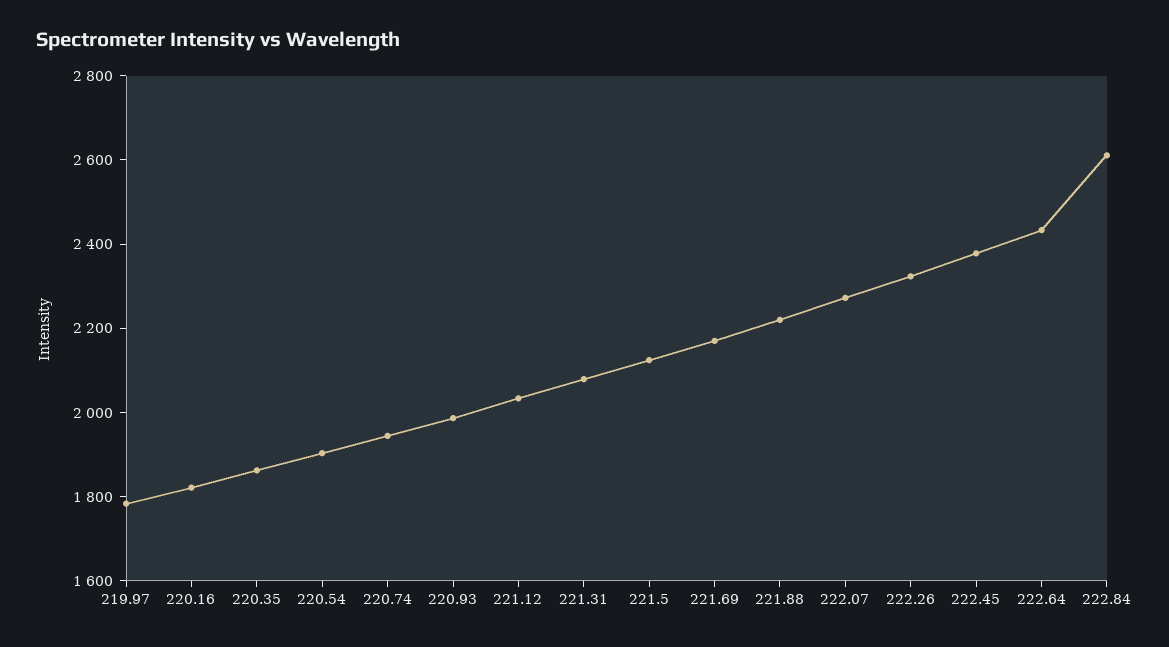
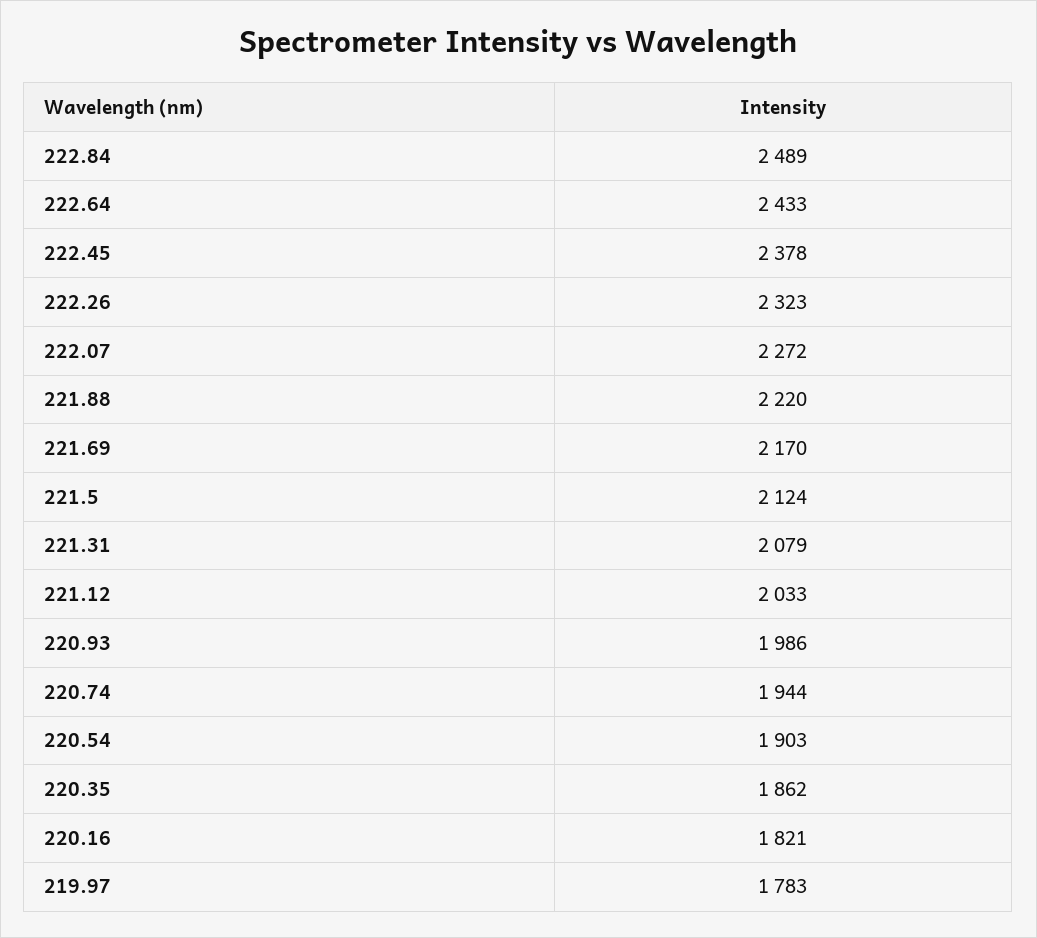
222.84: 2600 -> 2489

